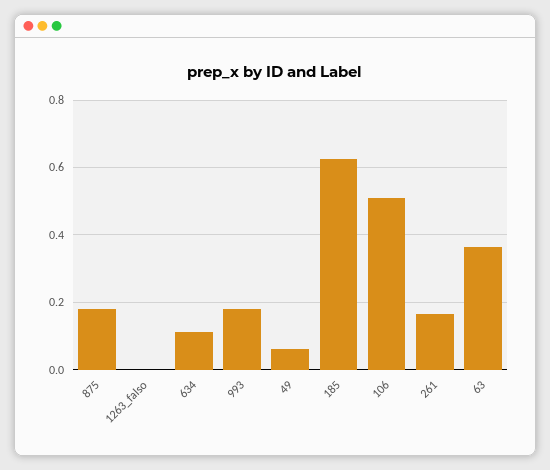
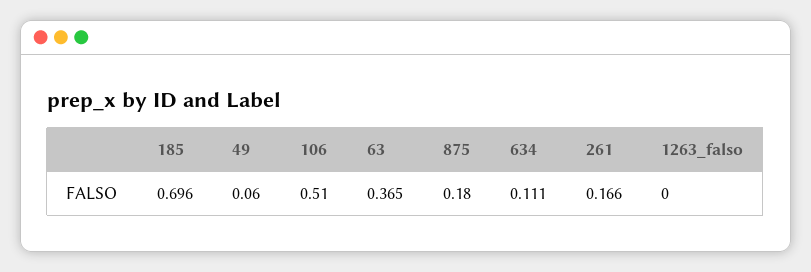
993: 0.18 -> none
185: 0.62 -> 0.696

